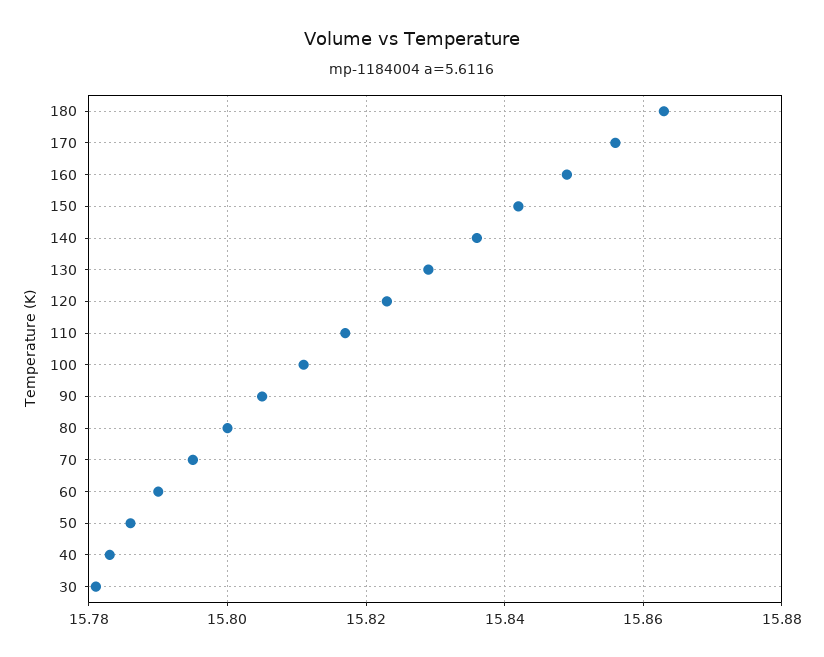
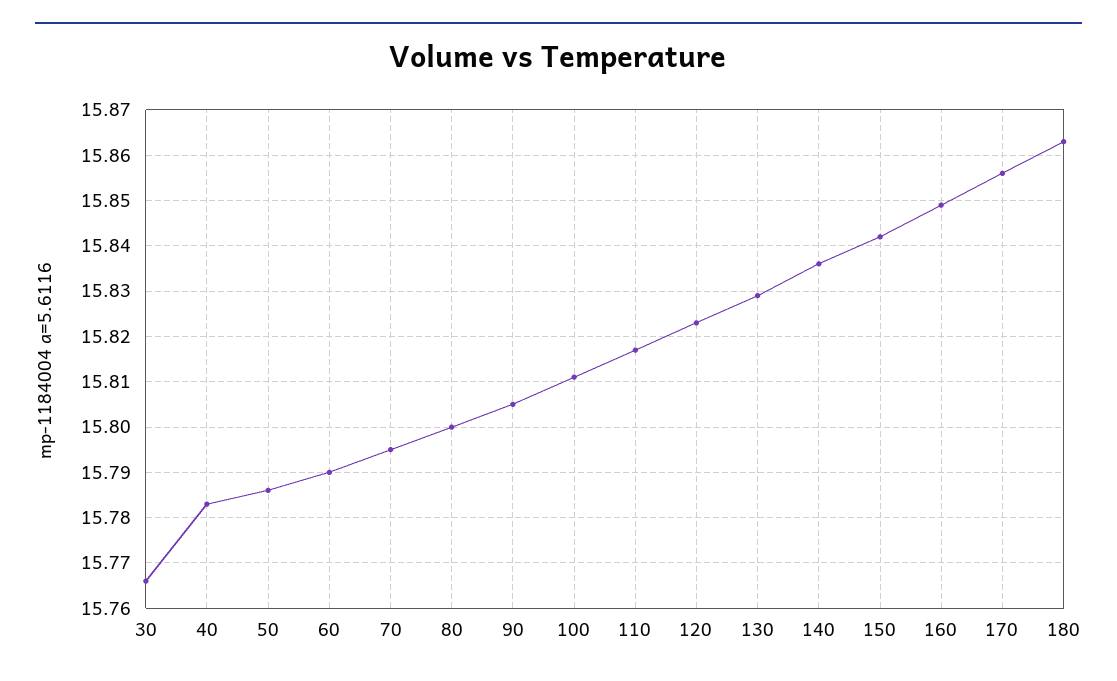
30: 15.78 -> 15.765

